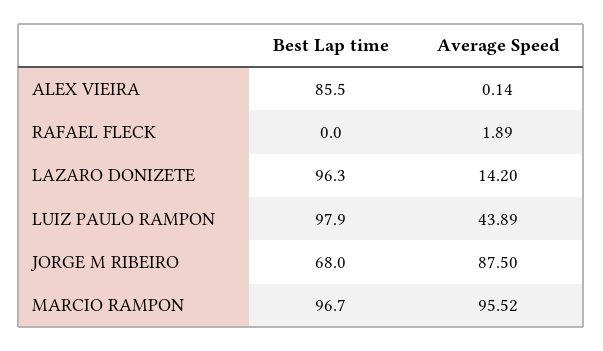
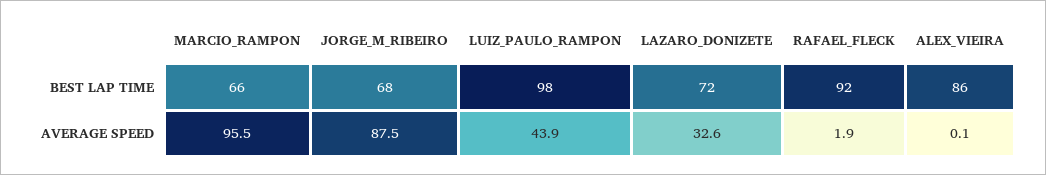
Best Lap time, RAFAEL FLECK: 0 -> 92
Best Lap time, LAZARO DONIZETE: 96.3 -> 72
Average Speed, LAZARO DONIZETE: 14.2 -> 32.6
Best Lap time, MARCIO RAMPON: 96.7 -> 66

